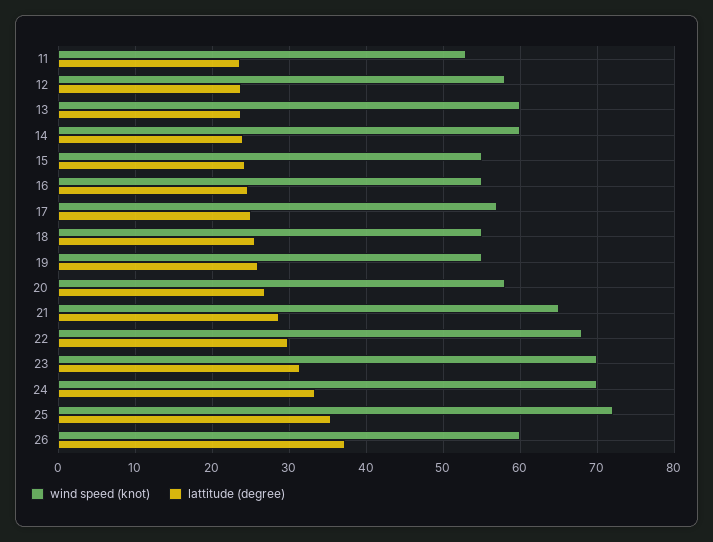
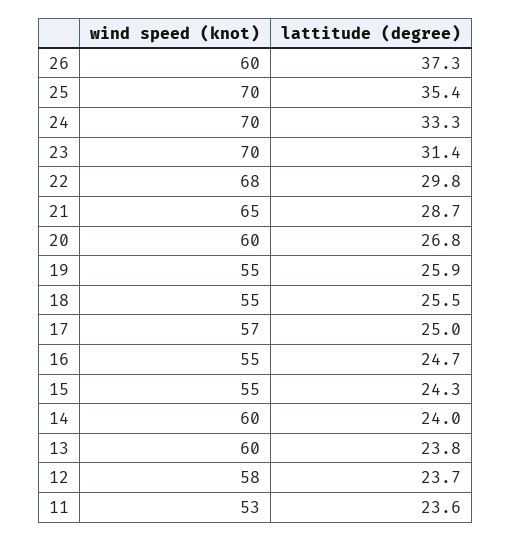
wind speed (knot), 20: 58 -> 60
wind speed (knot), 25: 72 -> 70

